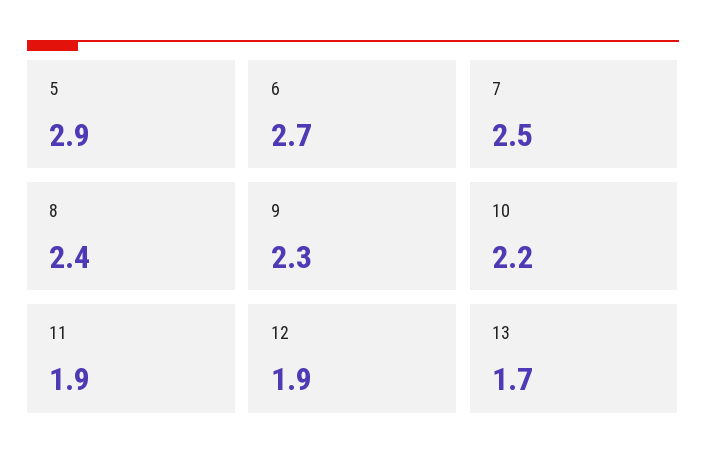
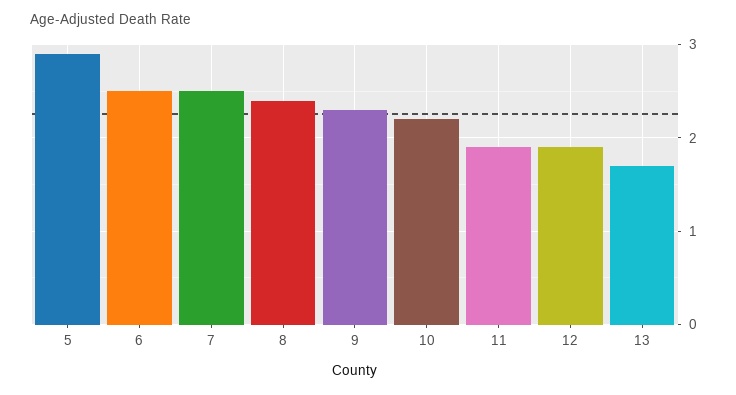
6: 2.7 -> 2.5

